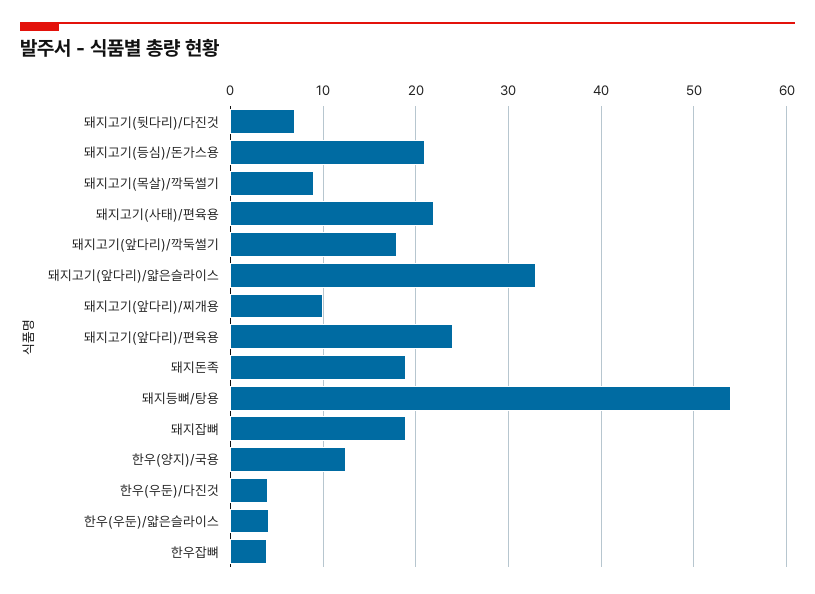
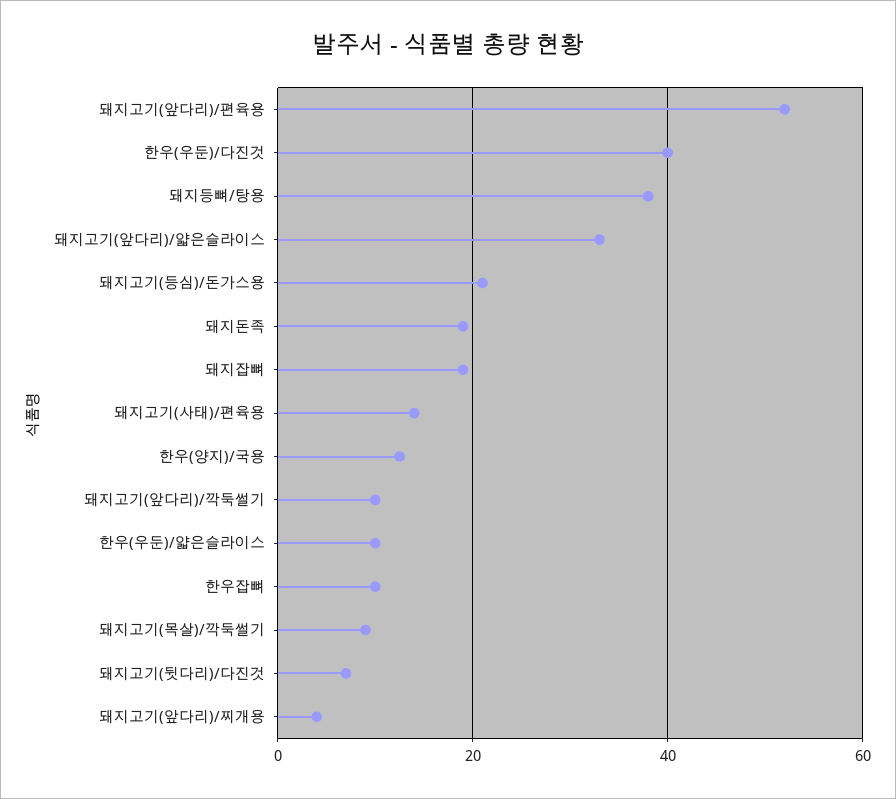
돼지고기(사태)/편육용: 22 -> 14
돼지고기(앞다리)/깍둑썰기: 18 -> 10
돼지고기(앞다리)/찌개용: 10 -> 4
돼지고기(앞다리)/편육용: 24 -> 52
돼지등뼈/탕용: 54 -> 38
한우(우둔)/다진것: 4 -> 40
한우(우둔)/얇은슬라이스: 4 -> 10
한우잡뼈: 4 -> 10

